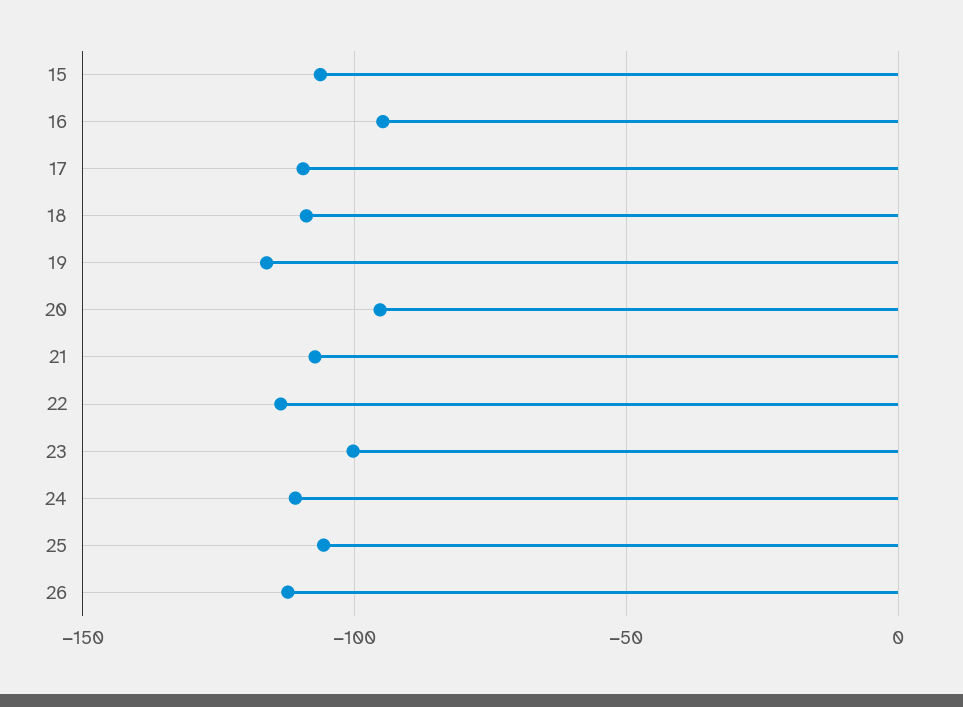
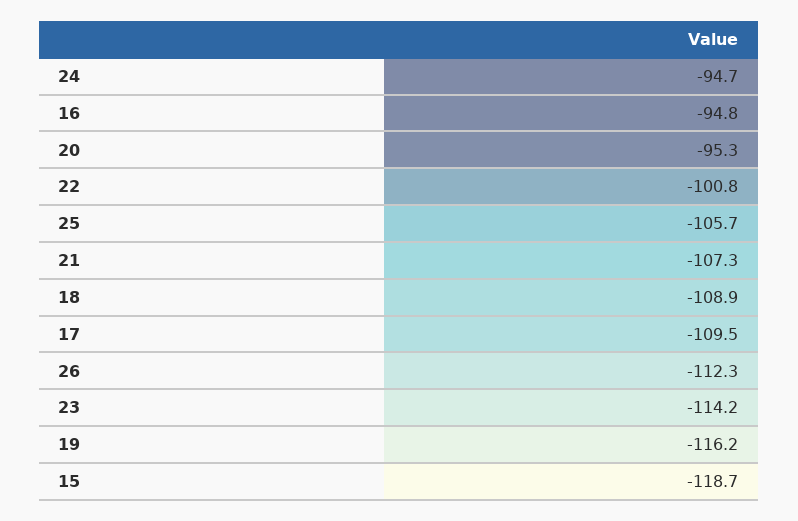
15: -105 -> -118.7
22: -115 -> -100.8
23: -100 -> -114.2
24: -110 -> -94.7

